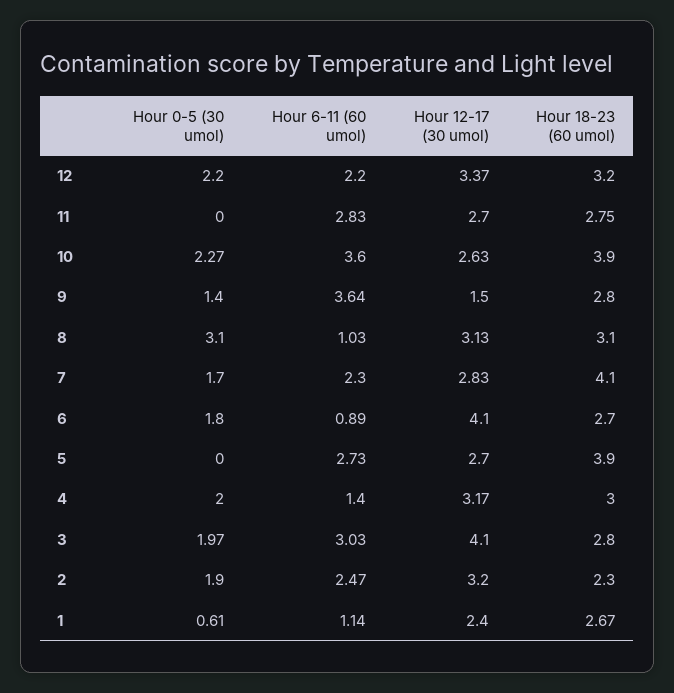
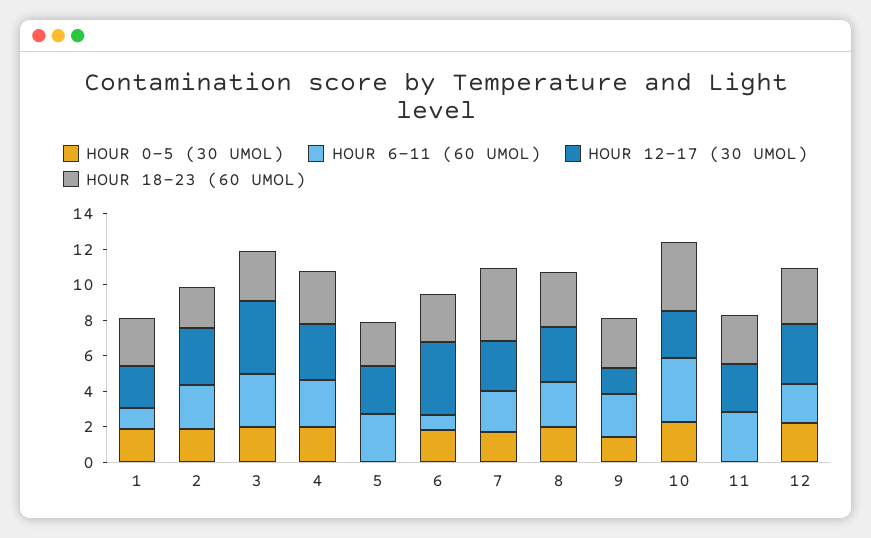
Hour 6-11 (60 umol), 9: 3.64 -> 2.5
Hour 0-5 (30 umol), 8: 3.1 -> 2
Hour 6-11 (60 umol), 8: 1.03 -> 2.5
Hour 18-23 (60 umol), 5: 3.9 -> 2.5
Hour 6-11 (60 umol), 4: 1.4 -> 2.5
Hour 0-5 (30 umol), 1: 0.61 -> 2

